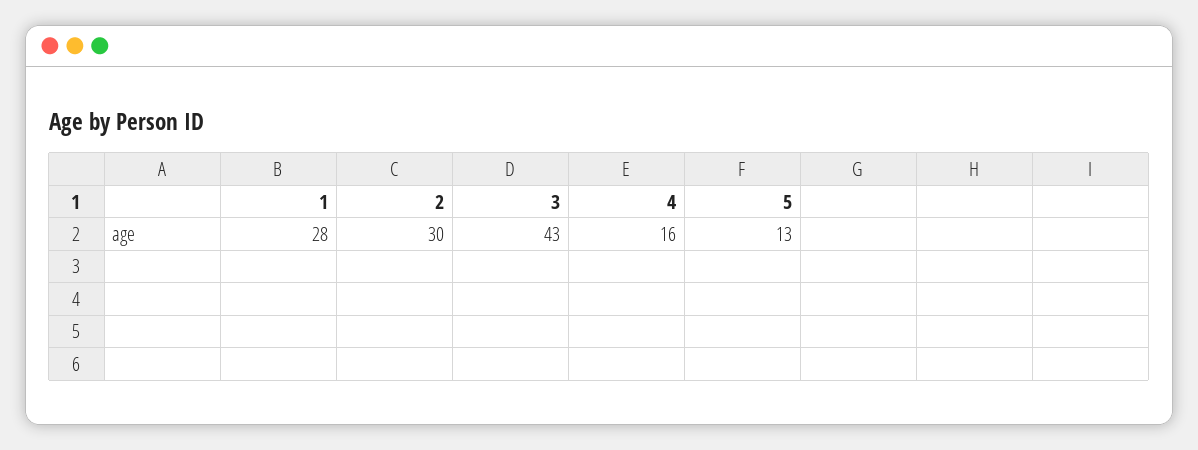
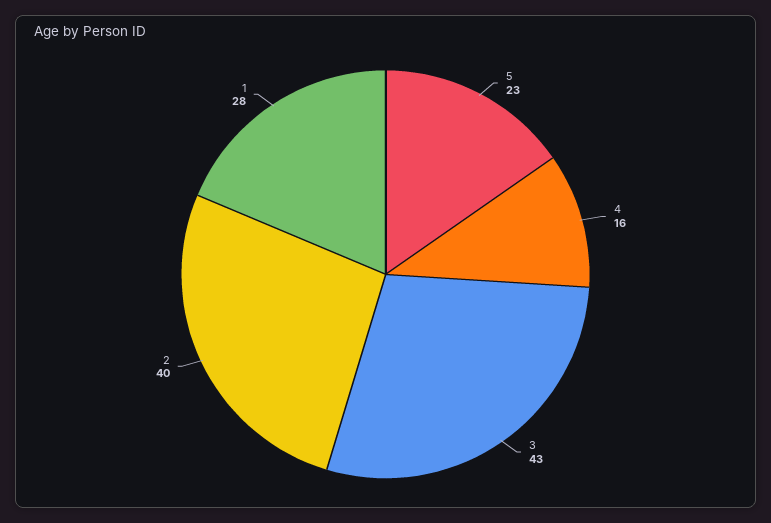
2: 30 -> 40
5: 13 -> 23

